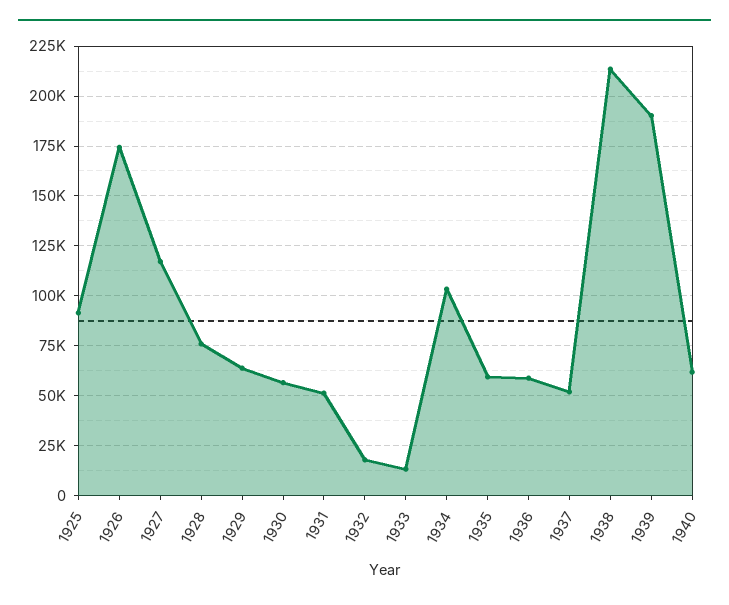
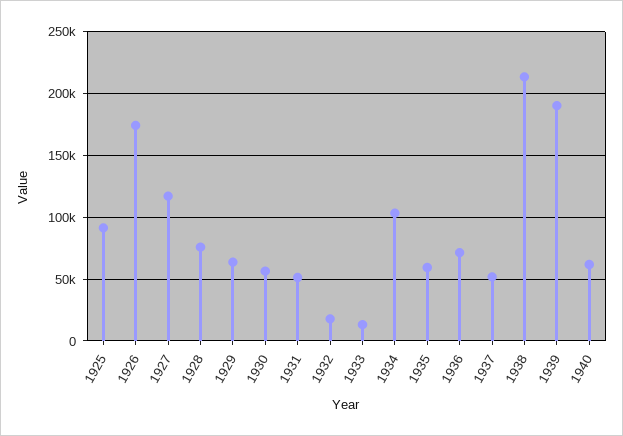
1936: 60000 -> 70000

